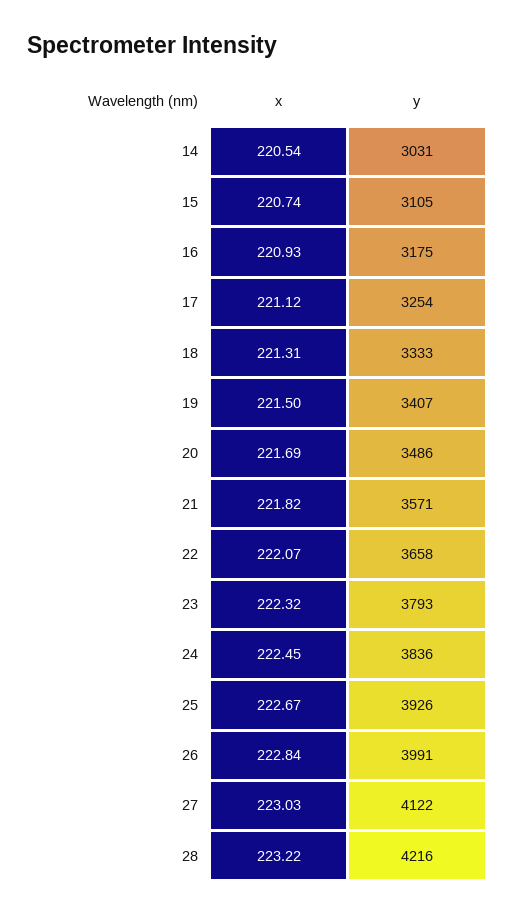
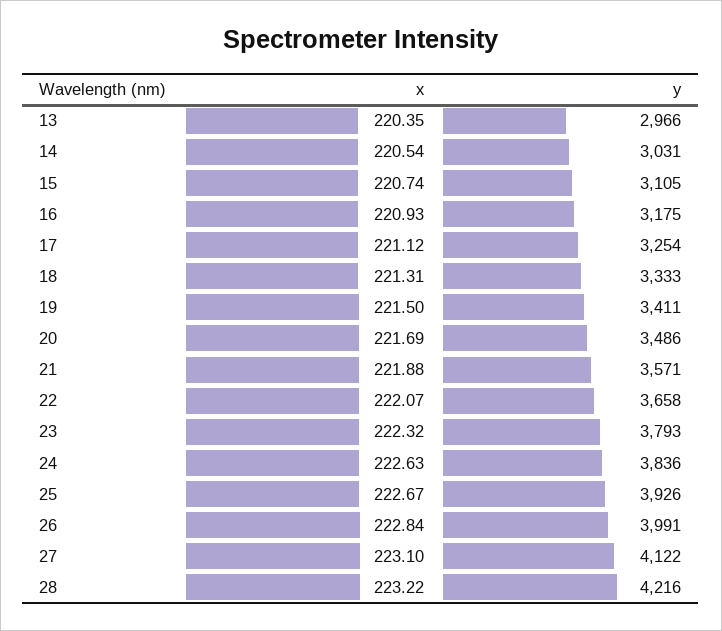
y, 19: 3407 -> 3411
x, 21: 221.82 -> 221.88
x, 24: 222.45 -> 222.63
x, 27: 223.03 -> 223.1
x, 13: none -> 220.35
y, 13: none -> 2966

